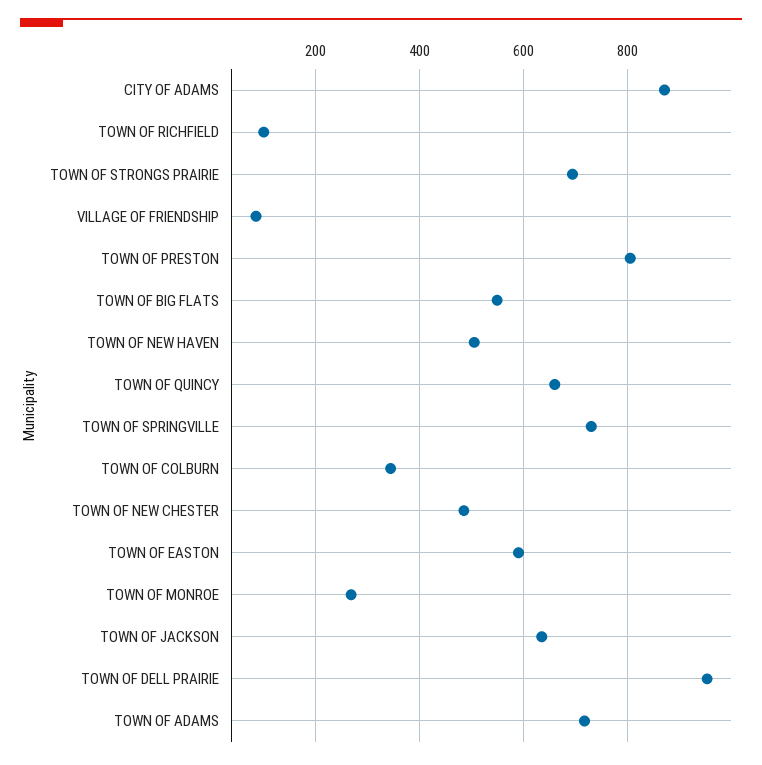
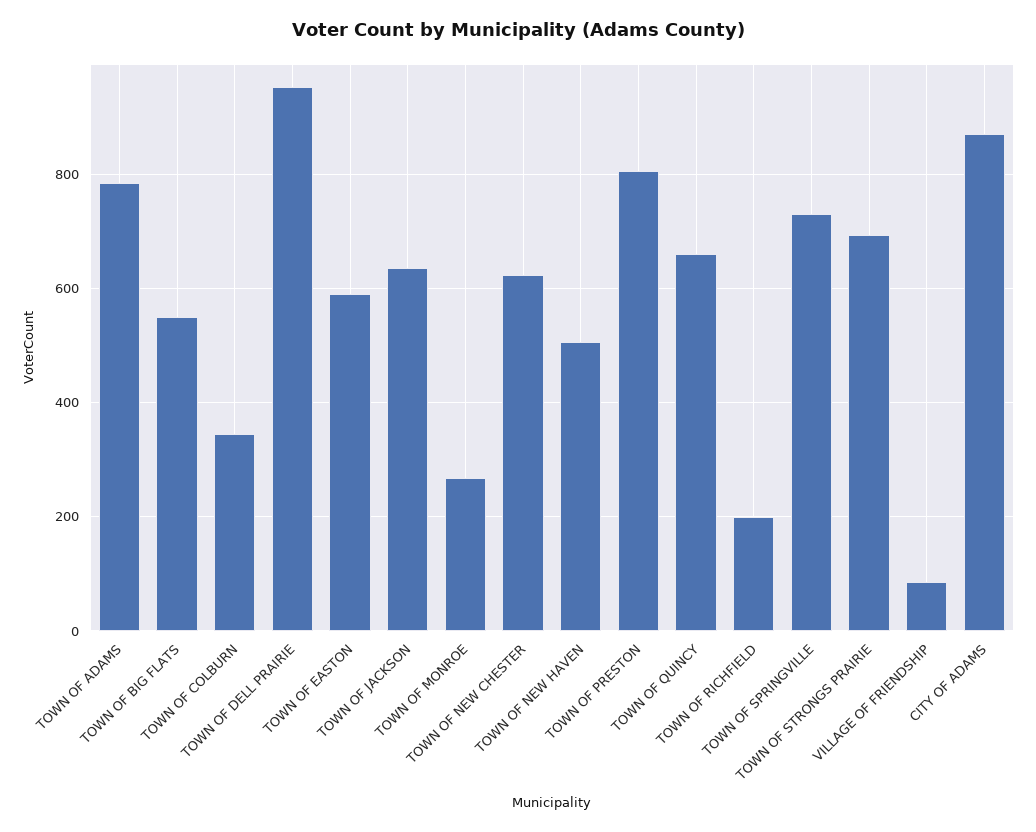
TOWN OF RICHFIELD: 100 -> 200
TOWN OF NEW CHESTER: 480 -> 620
TOWN OF ADAMS: 720 -> 780

